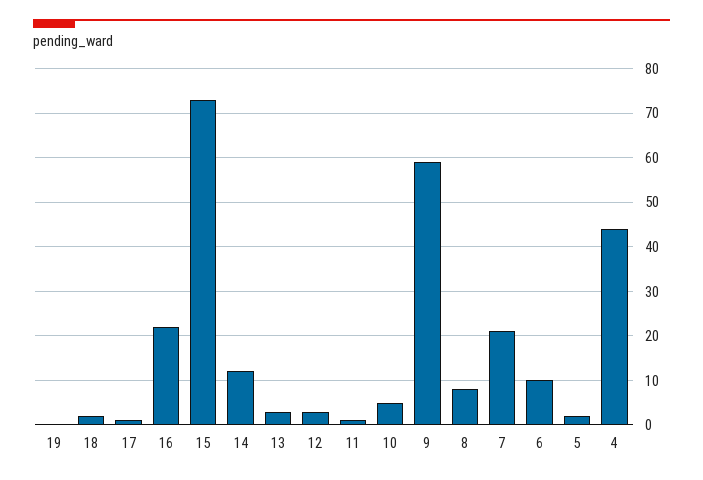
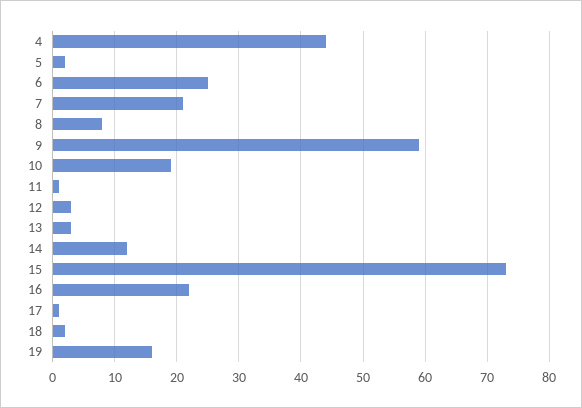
19: 0 -> 16
10: 5 -> 19
6: 10 -> 25

